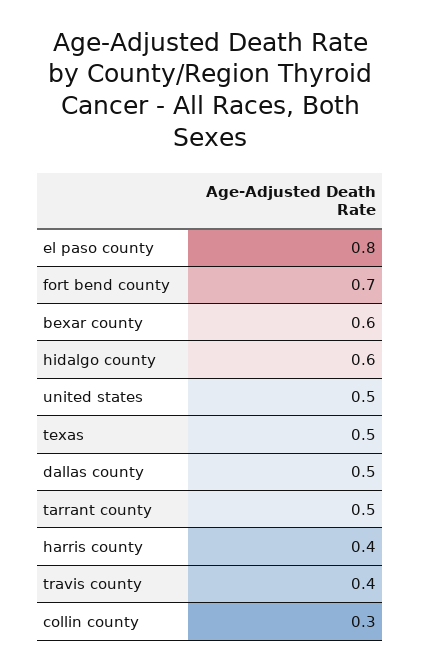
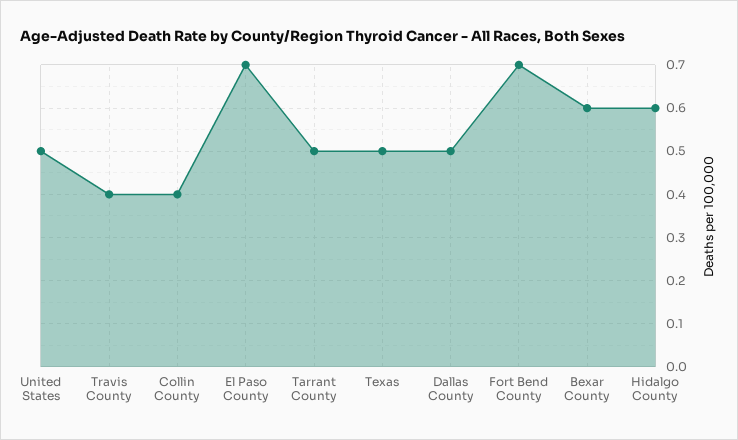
el paso county: 0.8 -> 0.7
harris county: 0.4 -> none
collin county: 0.3 -> 0.4

